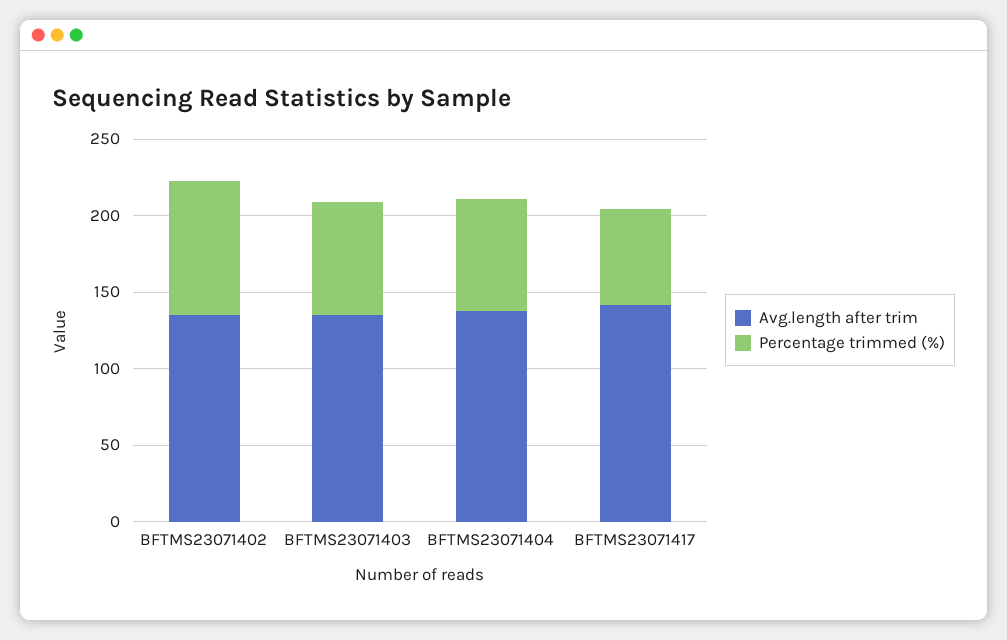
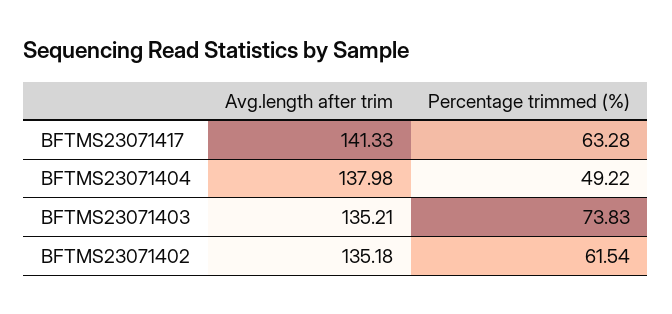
Percentage trimmed (%), BFTMS23071402: 90 -> 61.54
Percentage trimmed (%), BFTMS23071404: 70 -> 49.22

